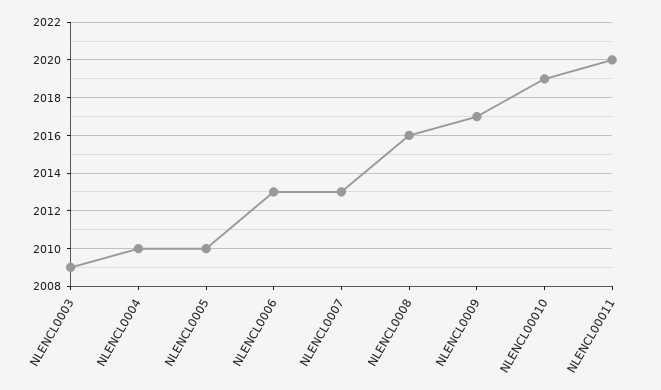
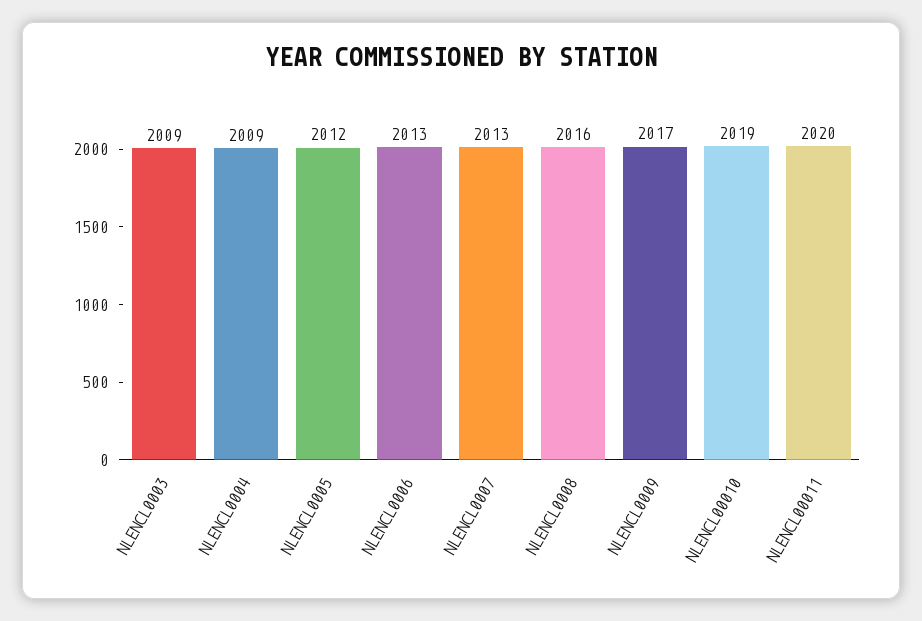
NLENCL0004: 2010 -> 2009
NLENCL0005: 2010 -> 2012

